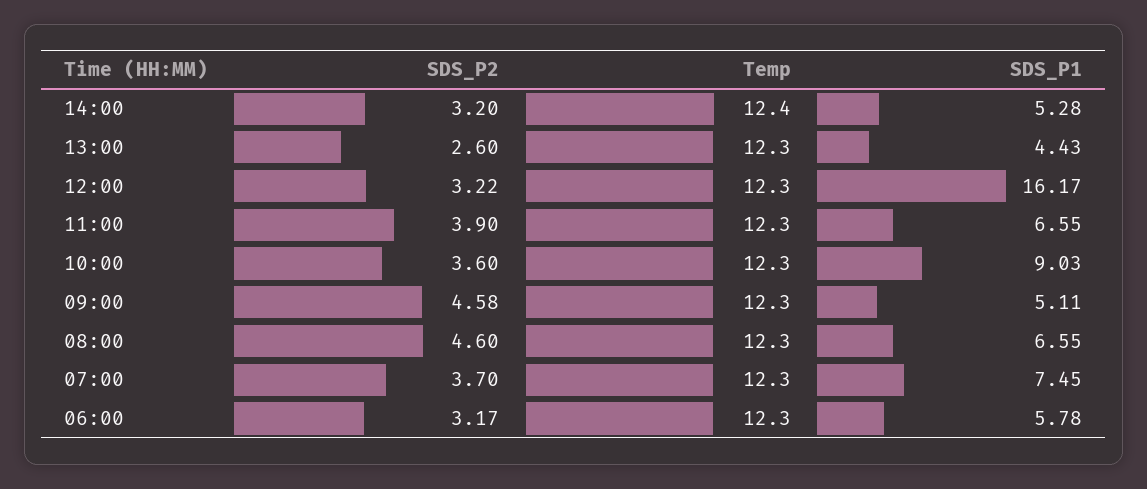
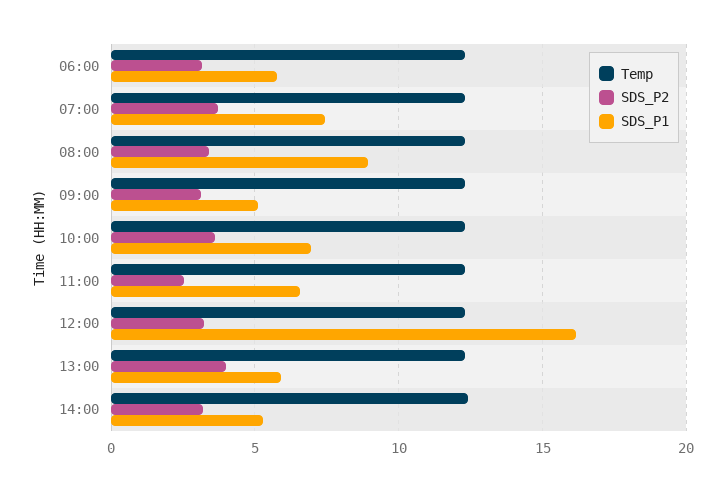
SDS_P2, 13:00: 2.6 -> 4
SDS_P1, 13:00: 4.43 -> 6
SDS_P2, 11:00: 3.9 -> 2.5
SDS_P1, 10:00: 9.03 -> 7
SDS_P2, 09:00: 4.58 -> 3
SDS_P2, 08:00: 4.6 -> 3.5
SDS_P1, 08:00: 6.55 -> 9

